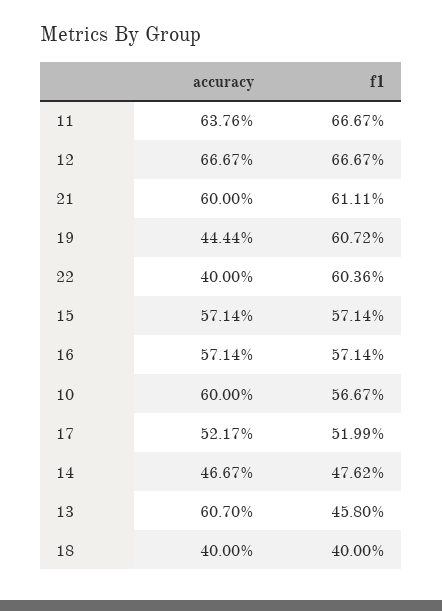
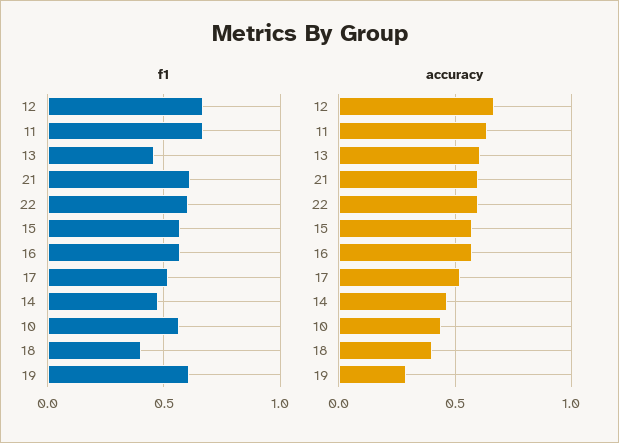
accuracy, 19: 0.4444 -> 0.3
accuracy, 22: 0.4 -> 0.6
accuracy, 10: 0.6 -> 0.45

